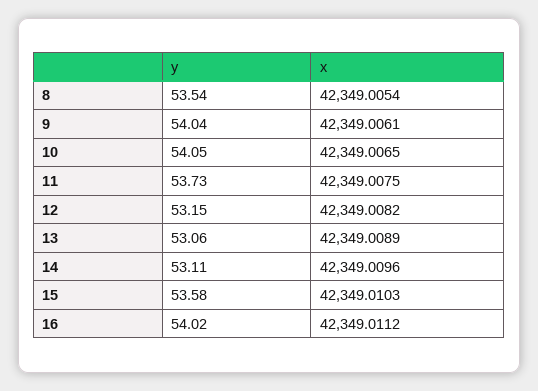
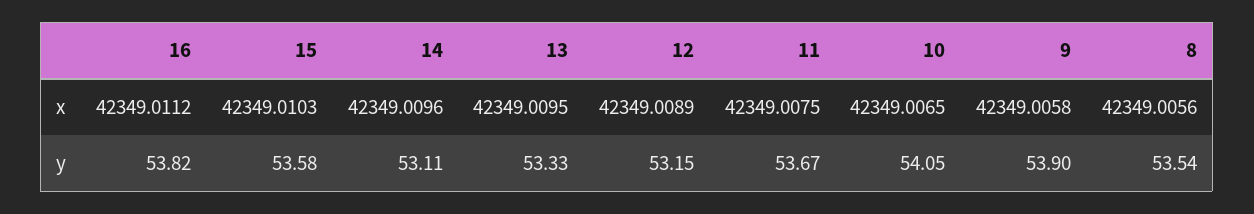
x, 8: 42349.0054 -> 42349.0056
y, 9: 54.04 -> 53.9
x, 9: 42349.0061 -> 42349.0058
y, 11: 53.73 -> 53.67
x, 12: 42349.0082 -> 42349.0089
y, 13: 53.06 -> 53.33
x, 13: 42349.0089 -> 42349.0095
y, 16: 54.02 -> 53.82

